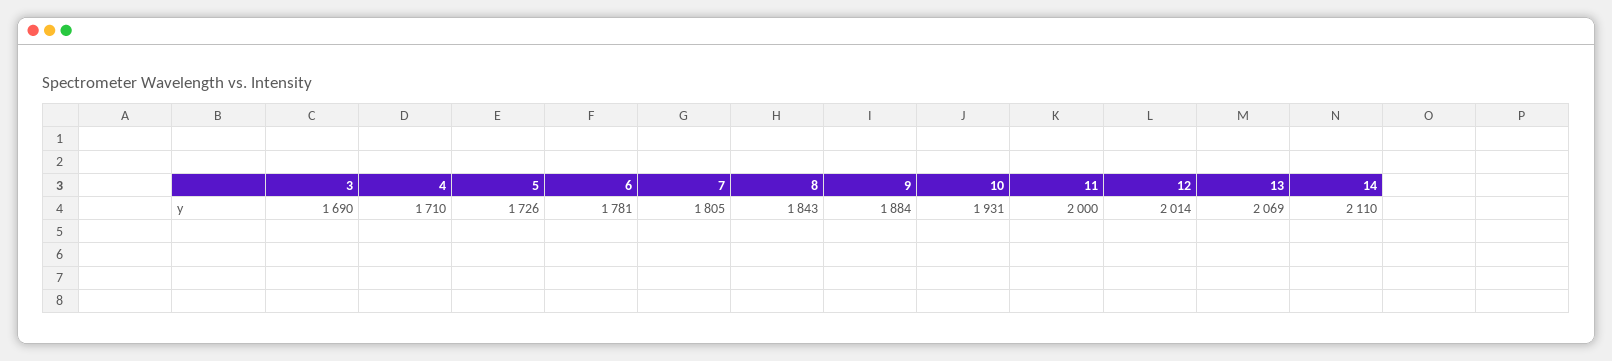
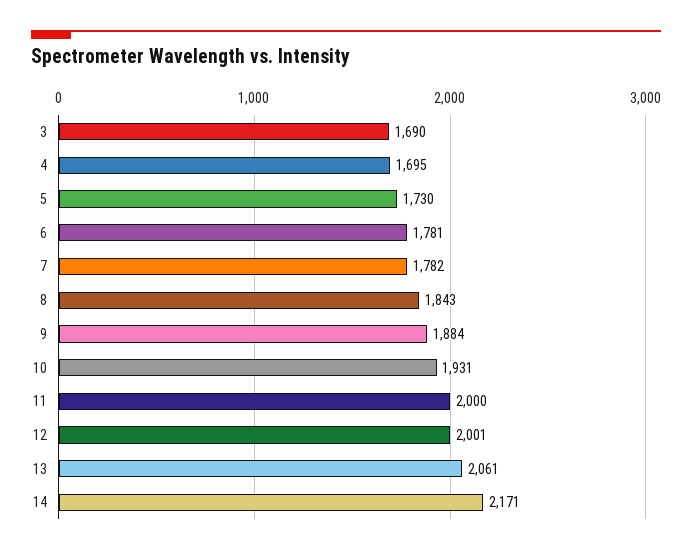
4: 1710 -> 1695
5: 1726 -> 1730
7: 1805 -> 1782
12: 2014 -> 2001
13: 2069 -> 2061
14: 2110 -> 2171

